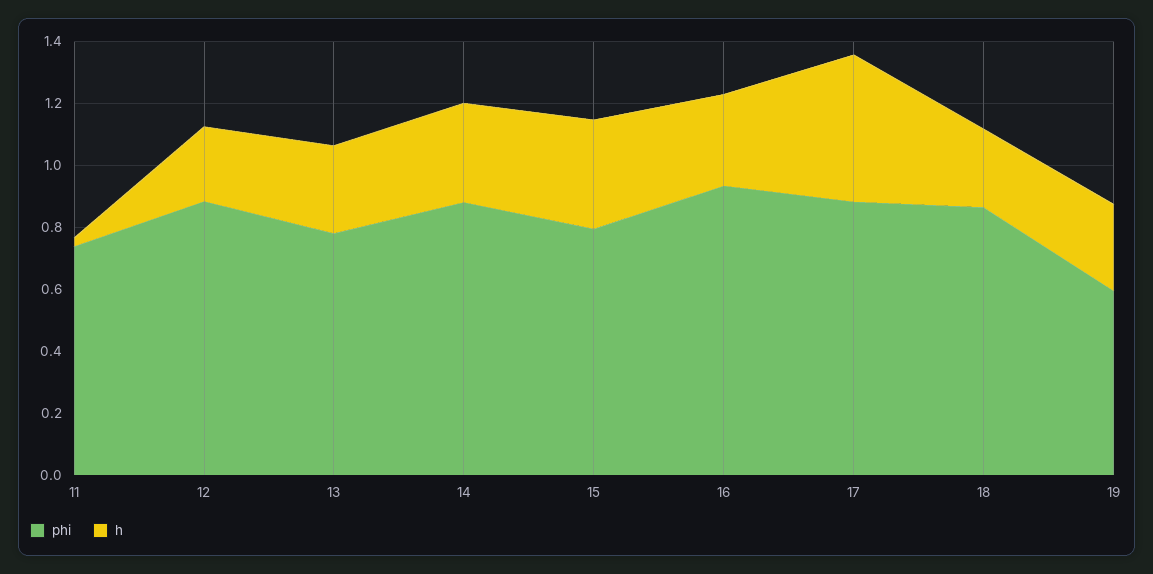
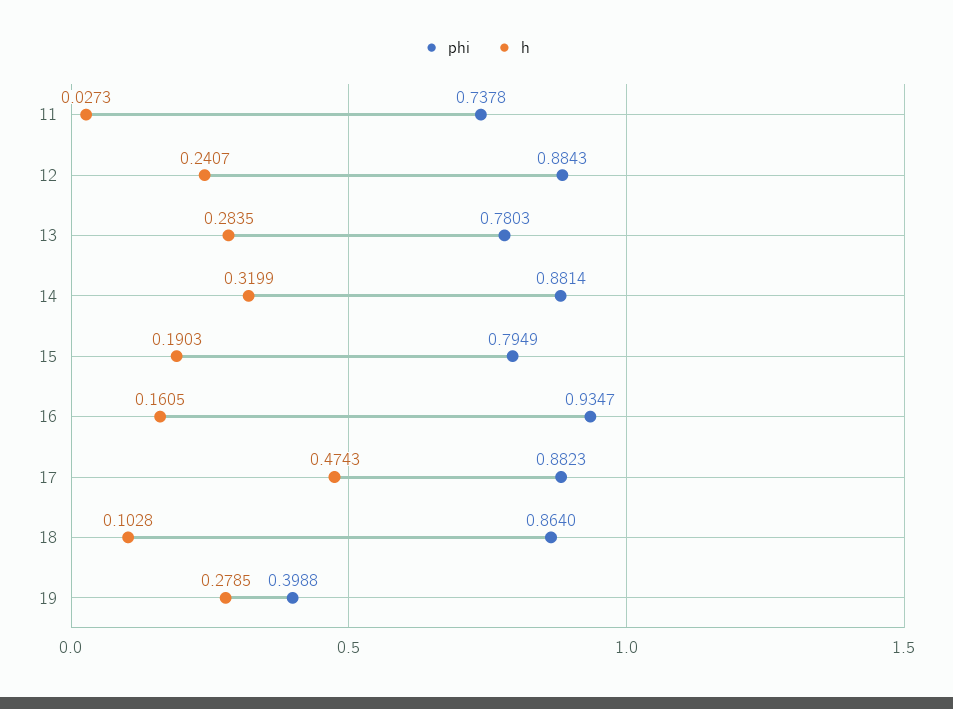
h, 15: 0.35 -> 0.1903
h, 16: 0.3 -> 0.1605
h, 18: 0.25 -> 0.1028
phi, 19: 0.6 -> 0.3988

